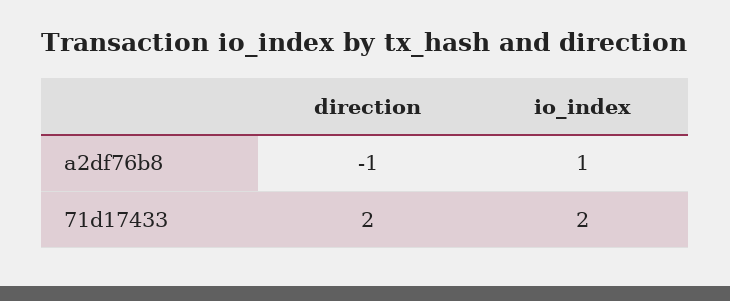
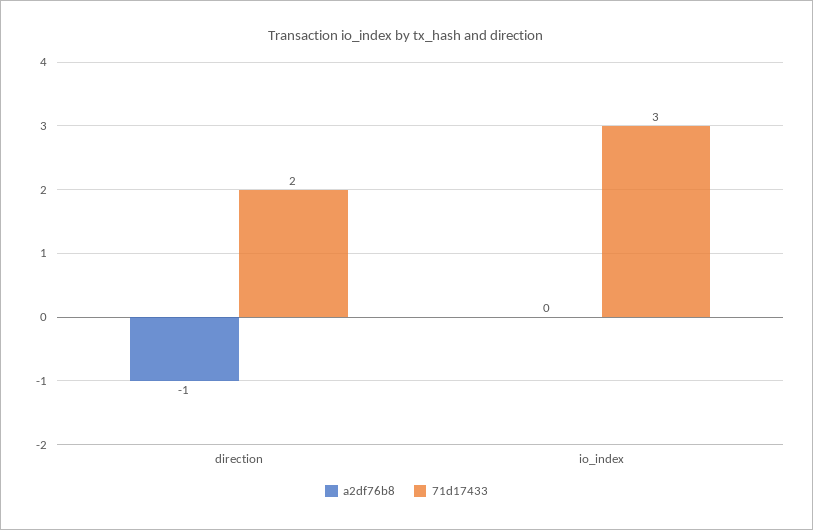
a2df76b8, io_index: 1 -> 0
71d17433, io_index: 2 -> 3

